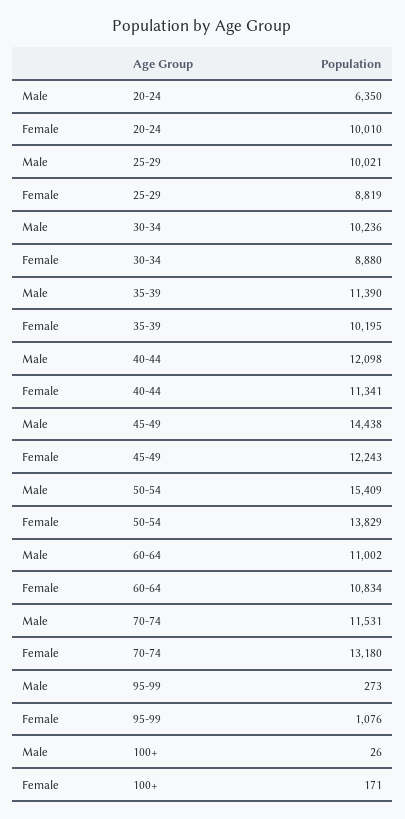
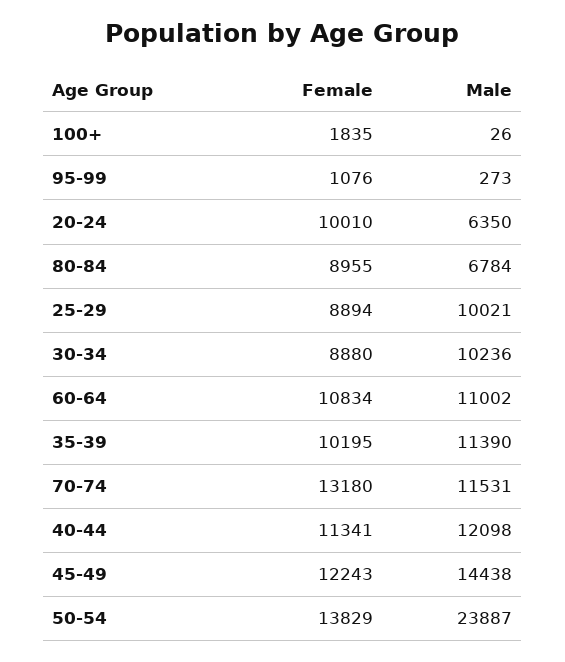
Female, 25-29: 8819 -> 8894
Male, 50-54: 15409 -> 23887
Female, 100+: 171 -> 1835
Female, 80-84: none -> 8955
Male, 80-84: none -> 6784

